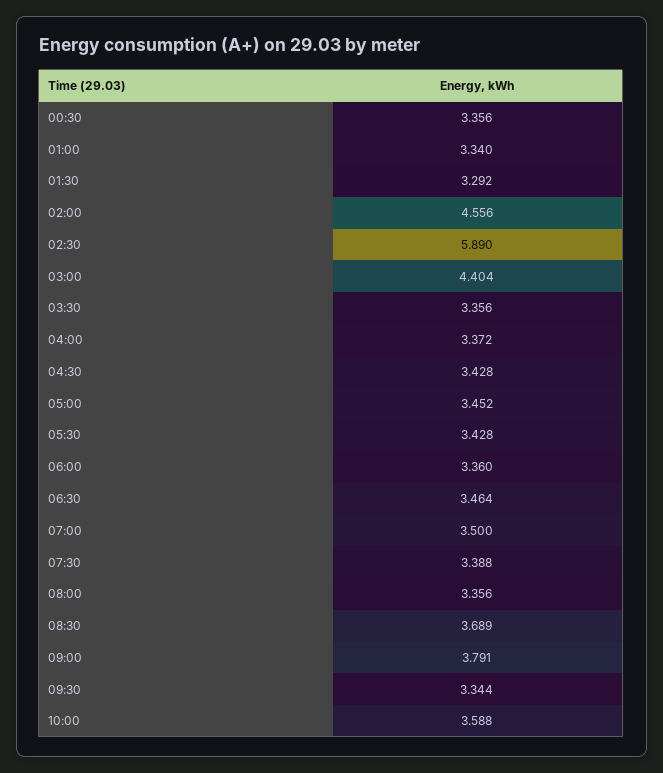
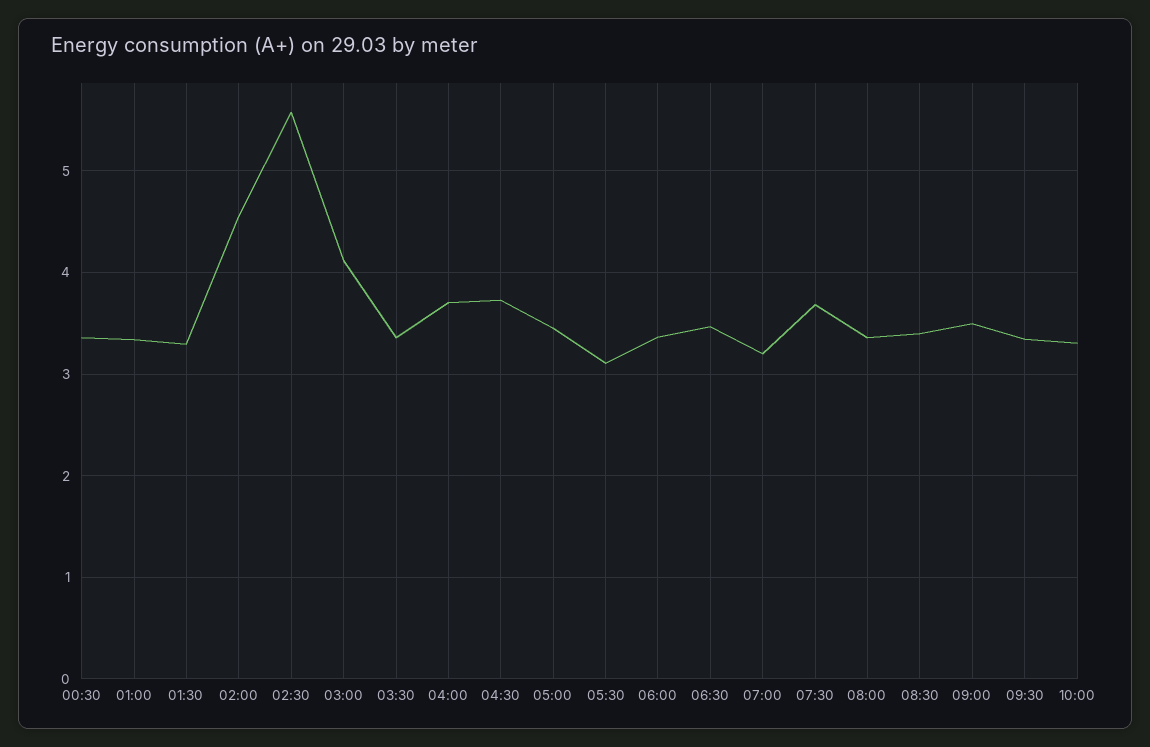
02:30: 5.89 -> 5.6
03:00: 4.404 -> 4.1
04:00: 3.372 -> 3.7
04:30: 3.428 -> 3.7
05:30: 3.428 -> 3.1
07:00: 3.5 -> 3.2
07:30: 3.388 -> 3.7
08:30: 3.689 -> 3.4
09:00: 3.791 -> 3.5
10:00: 3.588 -> 3.3

